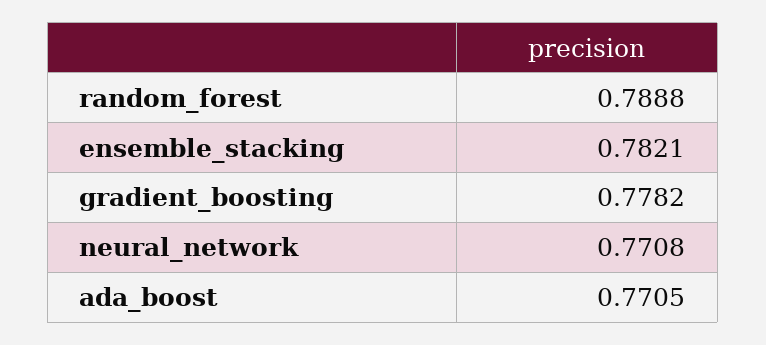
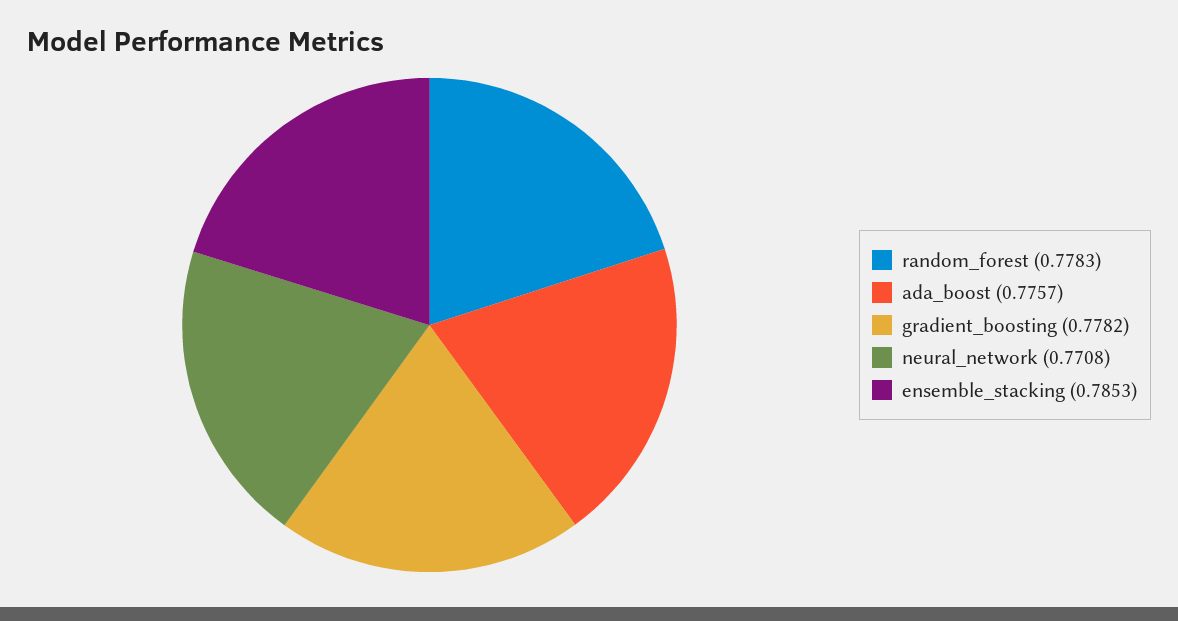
random_forest: 0.7888 -> 0.7783
ensemble_stacking: 0.7821 -> 0.7853
ada_boost: 0.7705 -> 0.7757

